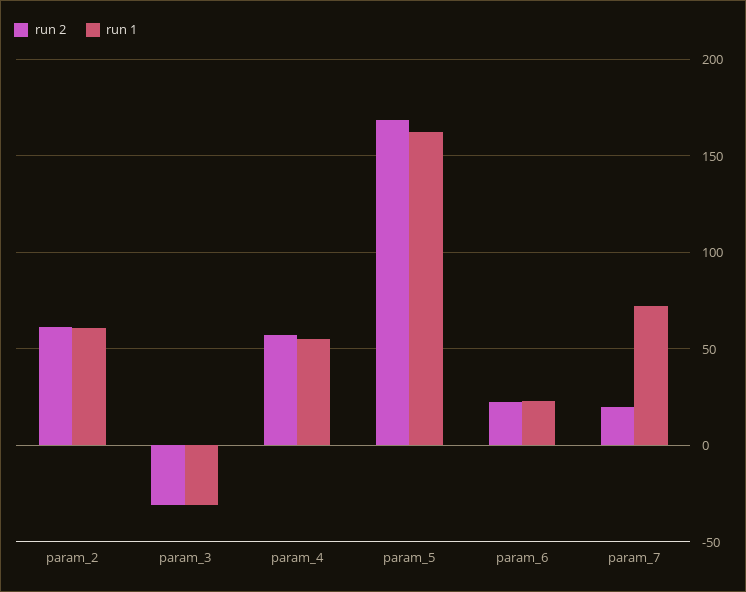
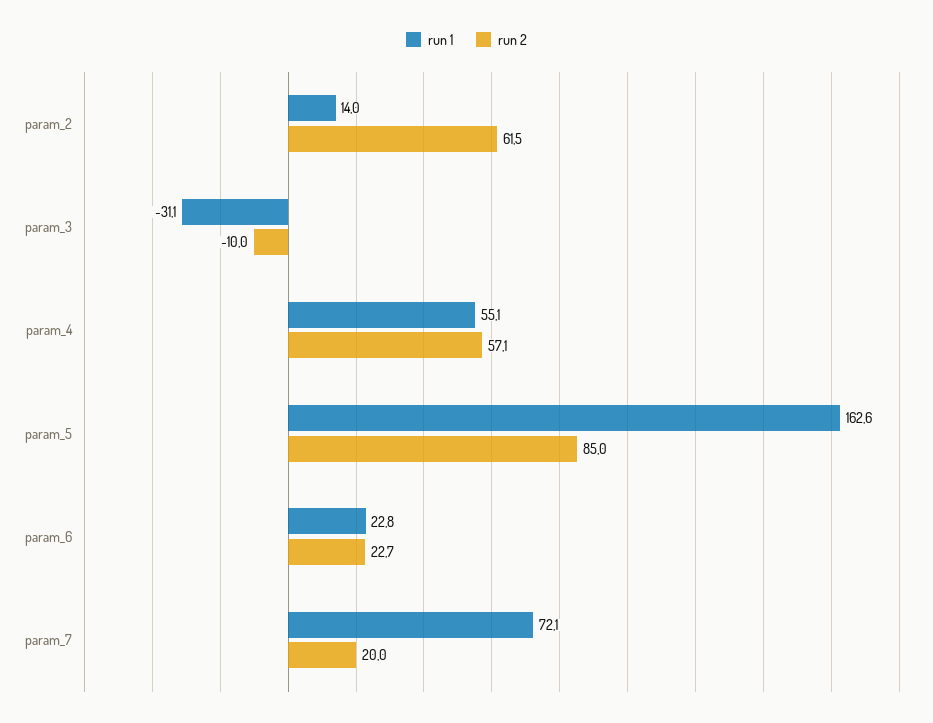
run 1, param_2: 60 -> 14
run 2, param_3: -30 -> -10
run 2, param_5: 170 -> 85

